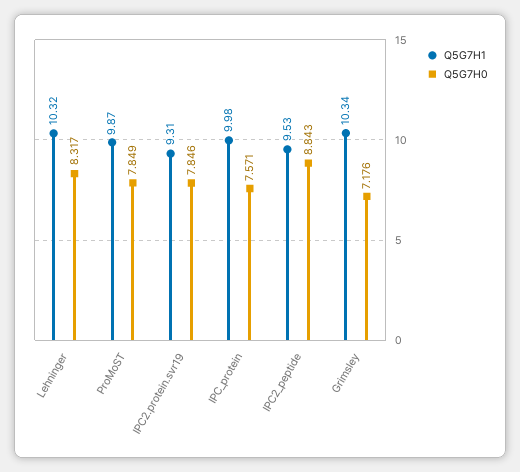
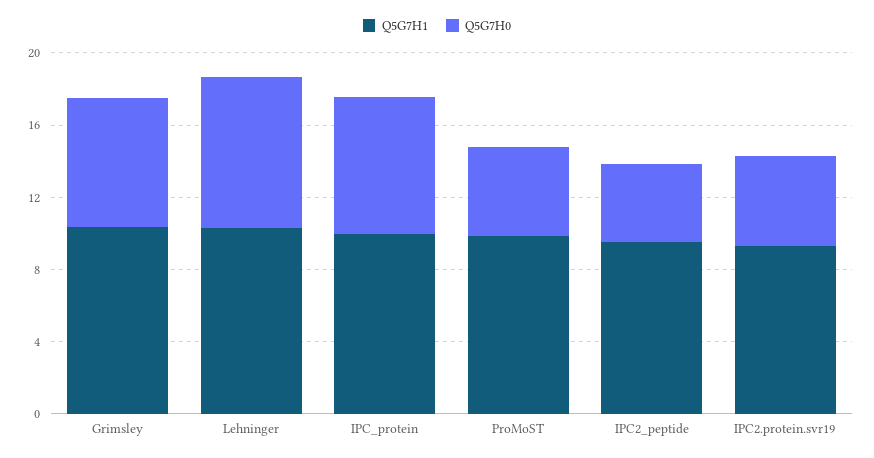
Q5G7H0, ProMoST: 7.849 -> 5
Q5G7H0, IPC2.protein.svr19: 7.846 -> 5
Q5G7H0, IPC2_peptide: 8.843 -> 4

